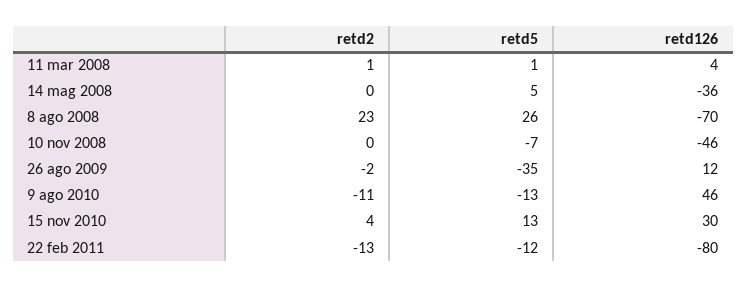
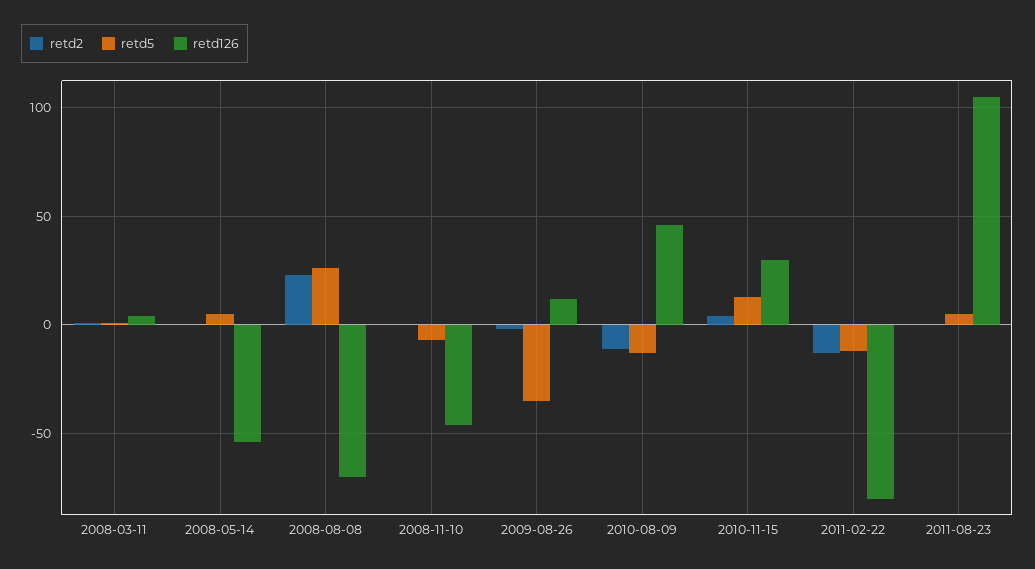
retd126, 14 mag 2008: -36 -> -55
retd2, 2011-08-23: none -> 0
retd5, 2011-08-23: none -> 5
retd126, 2011-08-23: none -> 105

